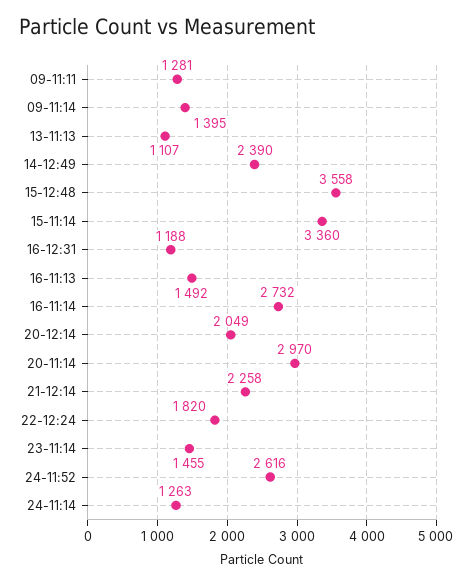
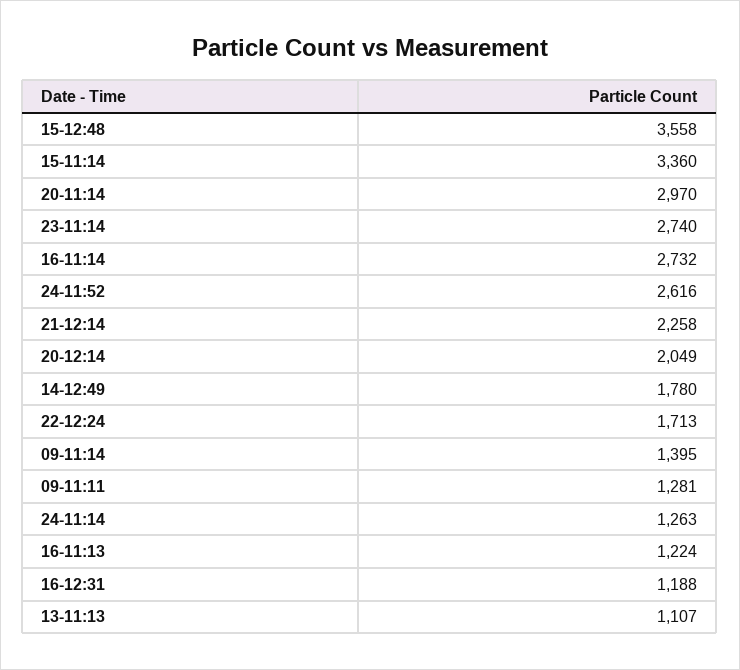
14-12:49: 2390 -> 1780
16-11:13: 1492 -> 1224
22-12:24: 1820 -> 1713
23-11:14: 1455 -> 2740

